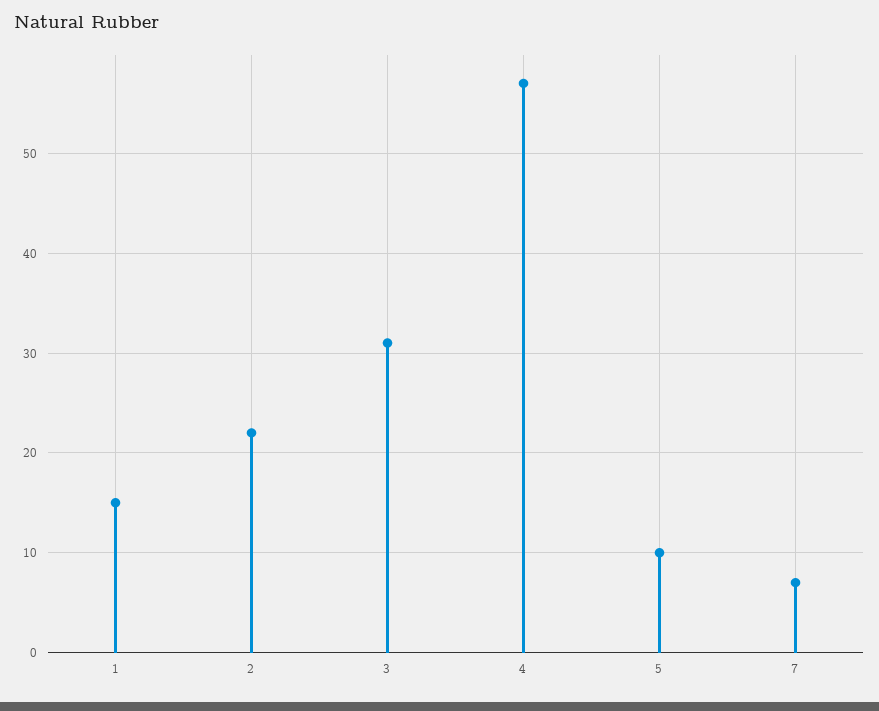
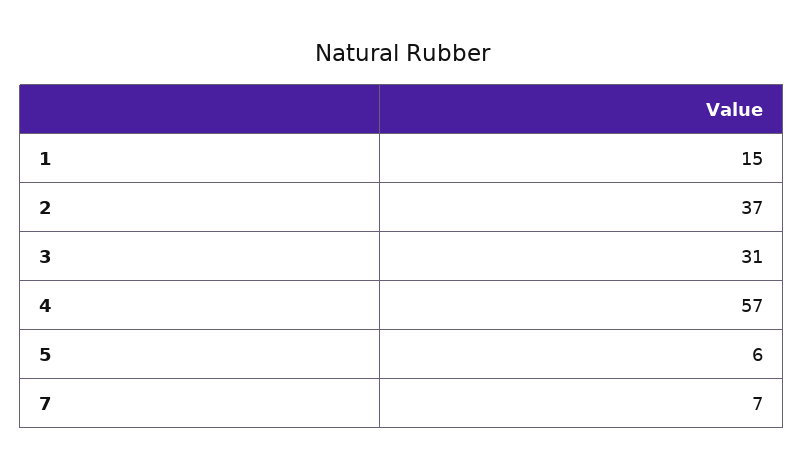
2: 22 -> 37
5: 10 -> 6

